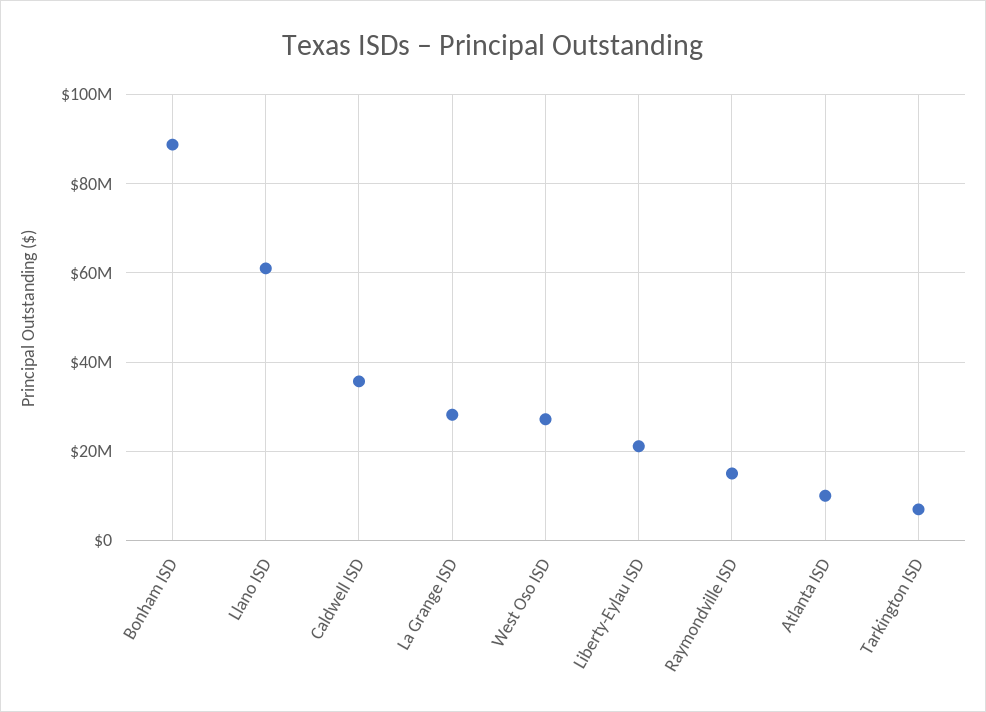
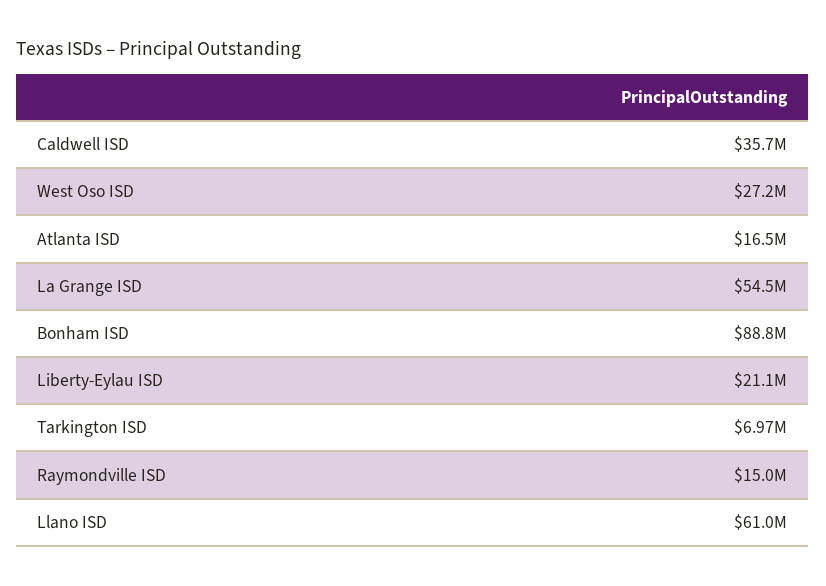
La Grange ISD: 28000000 -> 54500000
Atlanta ISD: 10000000 -> 16500000

